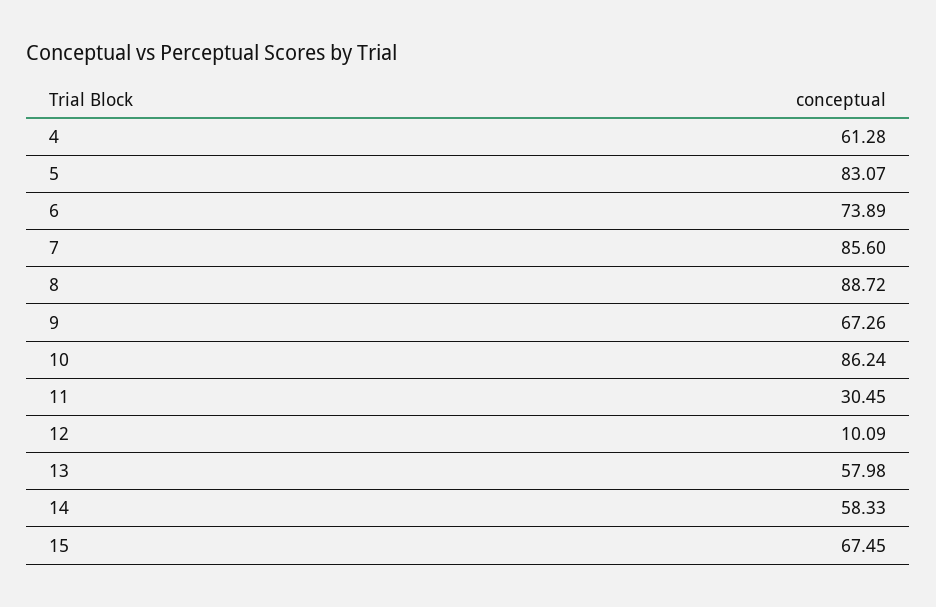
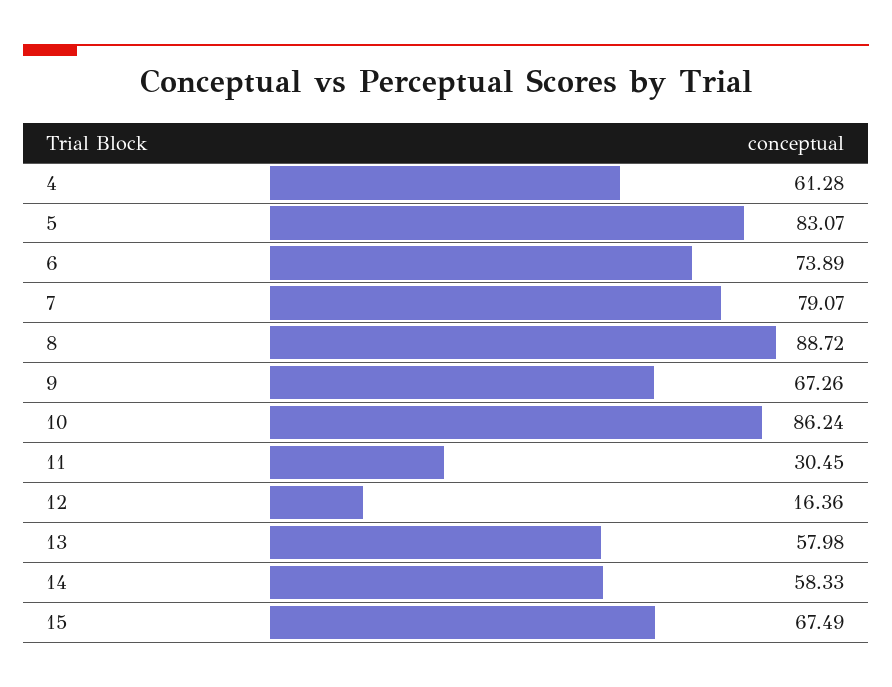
7: 85.6 -> 79.07
12: 10.09 -> 16.36
15: 67.45 -> 67.49

